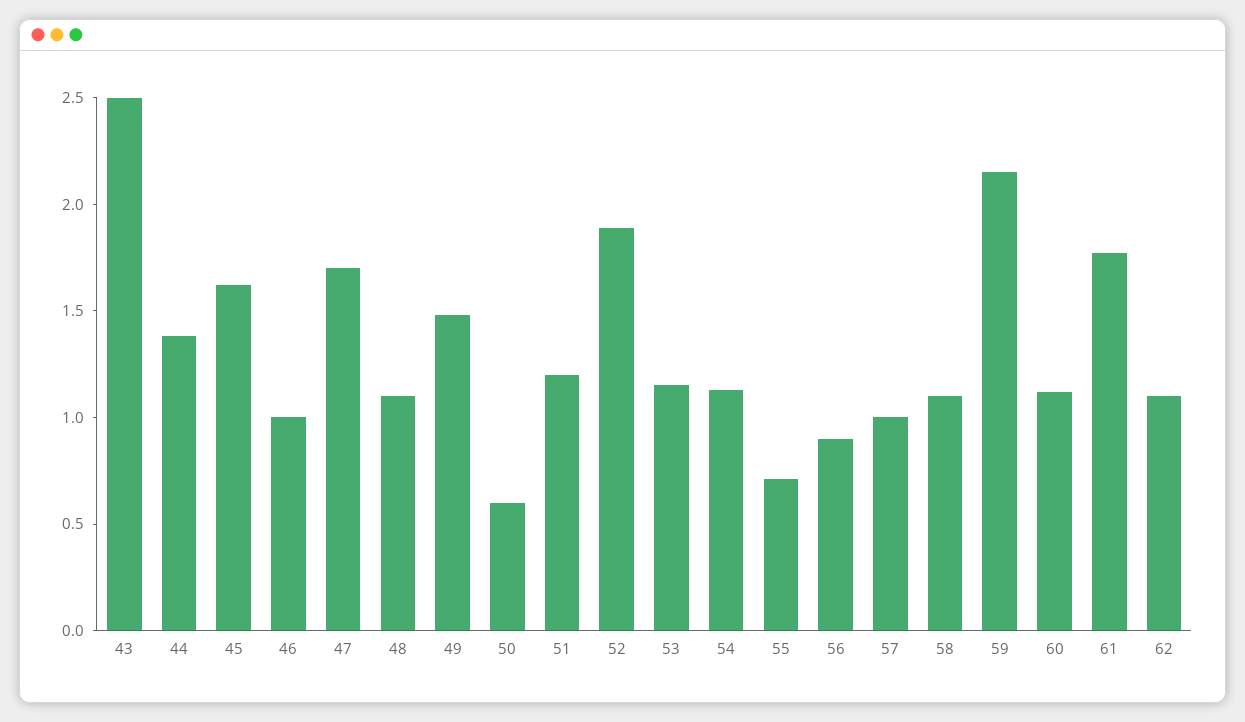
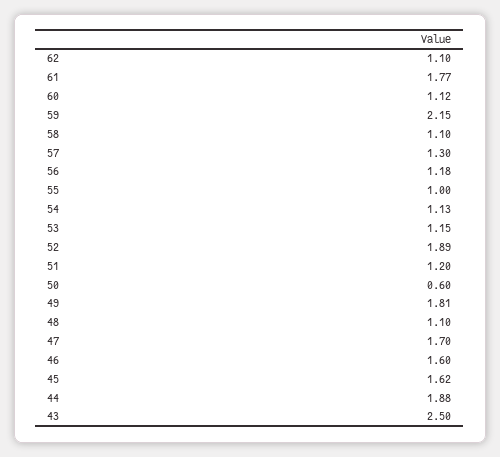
44: 1.4 -> 1.88
46: 1 -> 1.6
49: 1.5 -> 1.81
55: 0.7 -> 1
56: 0.9 -> 1.18
57: 1 -> 1.3

